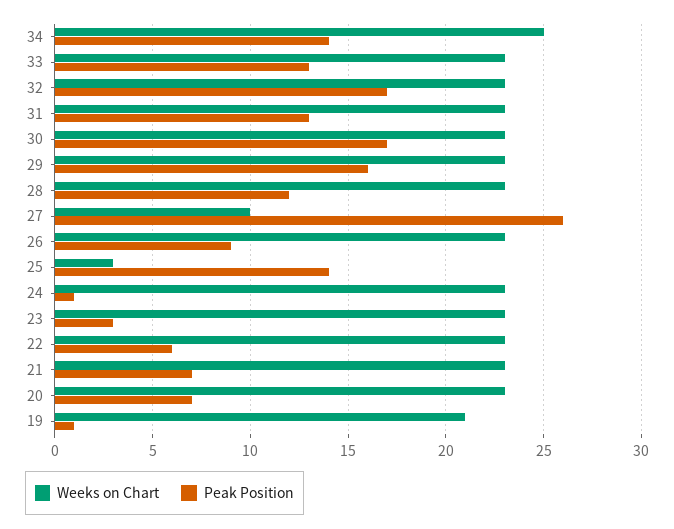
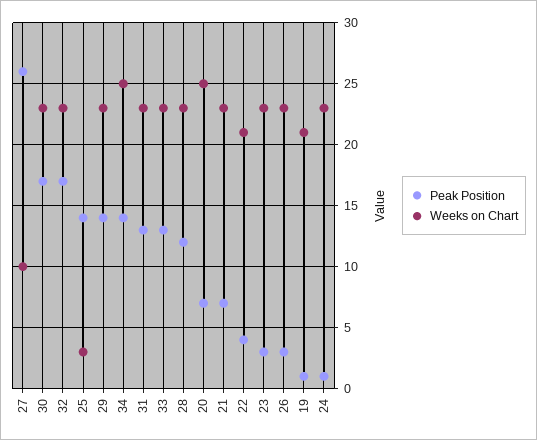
Peak Position, 29: 16 -> 14
Peak Position, 26: 9 -> 3
Weeks on Chart, 22: 23 -> 21
Peak Position, 22: 6 -> 4
Weeks on Chart, 20: 23 -> 25

